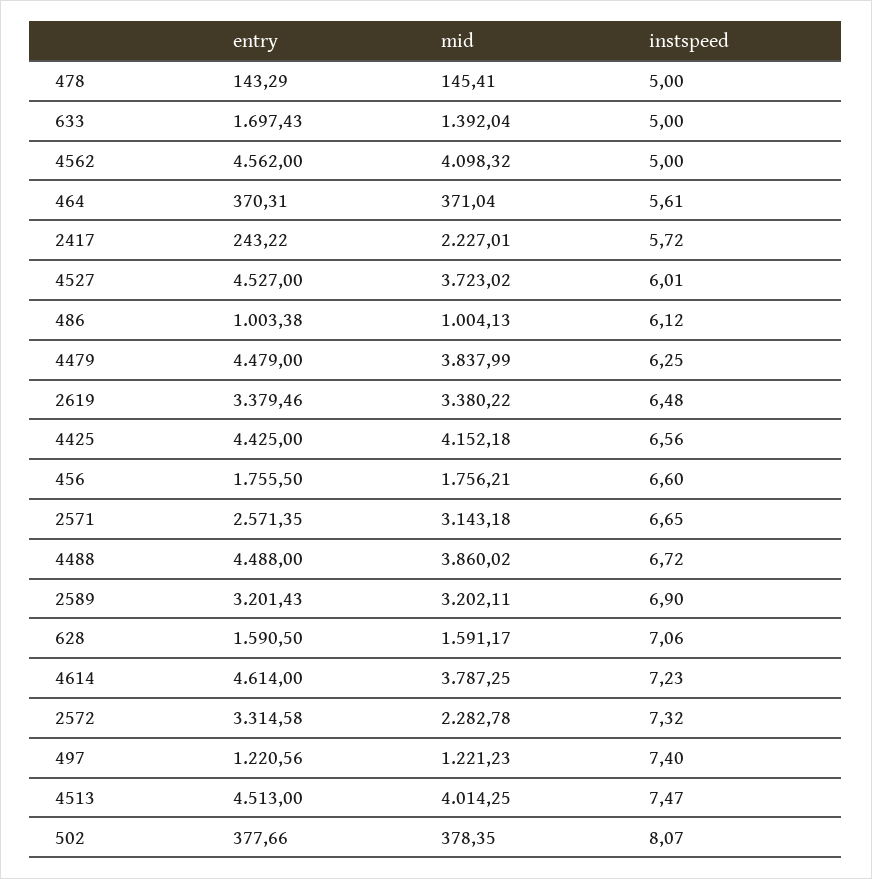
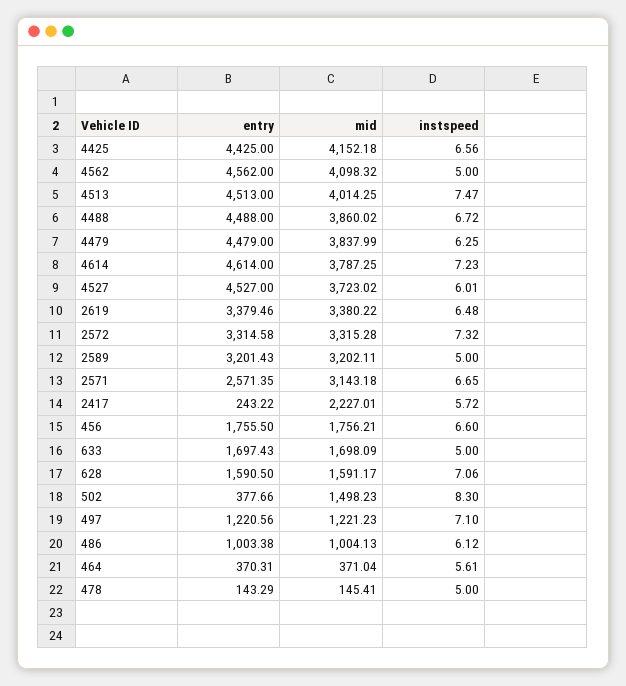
mid, 633: 1392.04 -> 1698.09
instspeed, 2589: 6.9 -> 5
mid, 2572: 2282.78 -> 3315.28
instspeed, 497: 7.4 -> 7.1
mid, 502: 378.35 -> 1498.23
instspeed, 502: 8.07 -> 8.3

